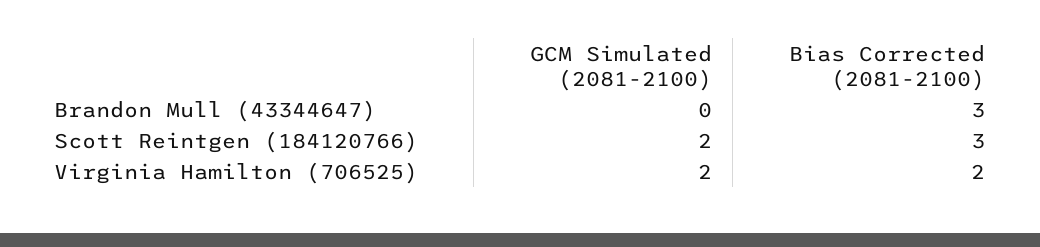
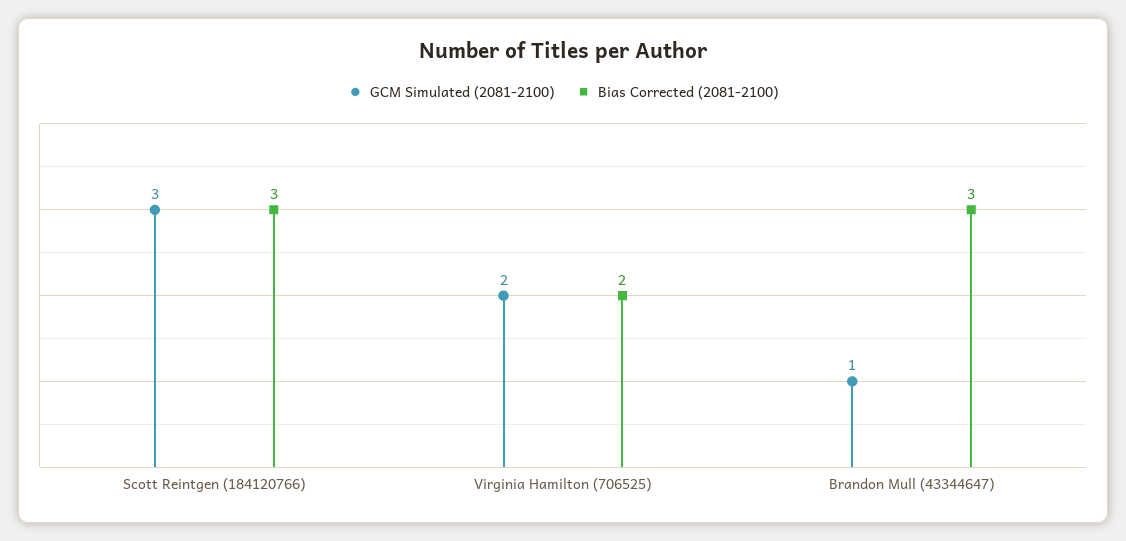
GCM Simulated (2081-2100), Brandon Mull (43344647): 0 -> 1
GCM Simulated (2081-2100), Scott Reintgen (184120766): 2 -> 3

